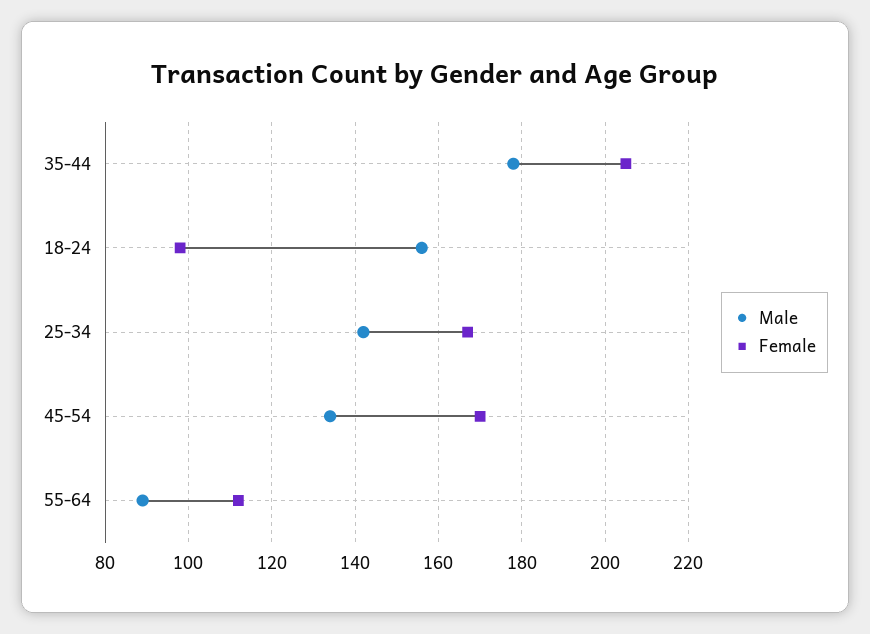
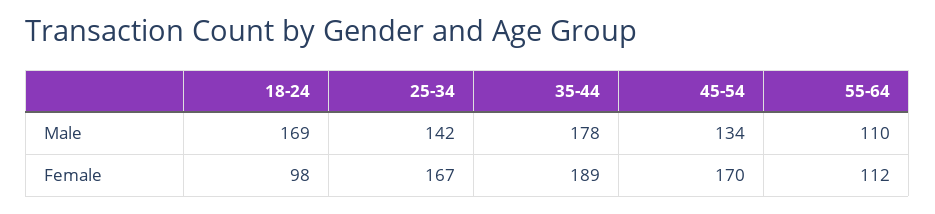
Female, 35-44: 205 -> 189
Male, 18-24: 155 -> 169
Male, 55-64: 90 -> 110

